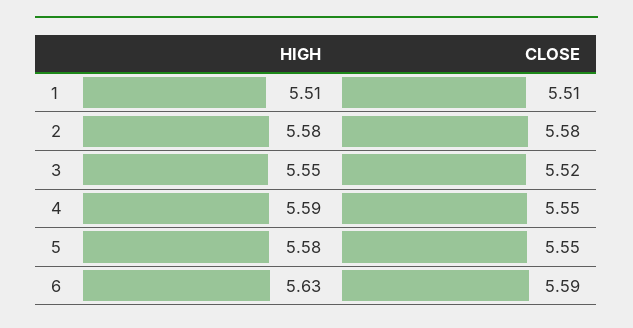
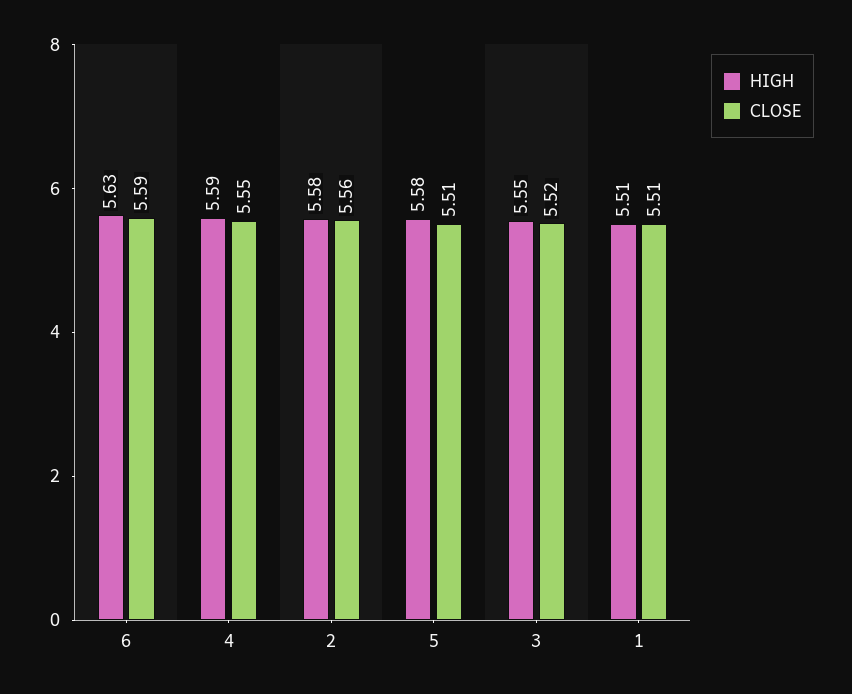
CLOSE, 2: 5.58 -> 5.56
CLOSE, 5: 5.55 -> 5.51

